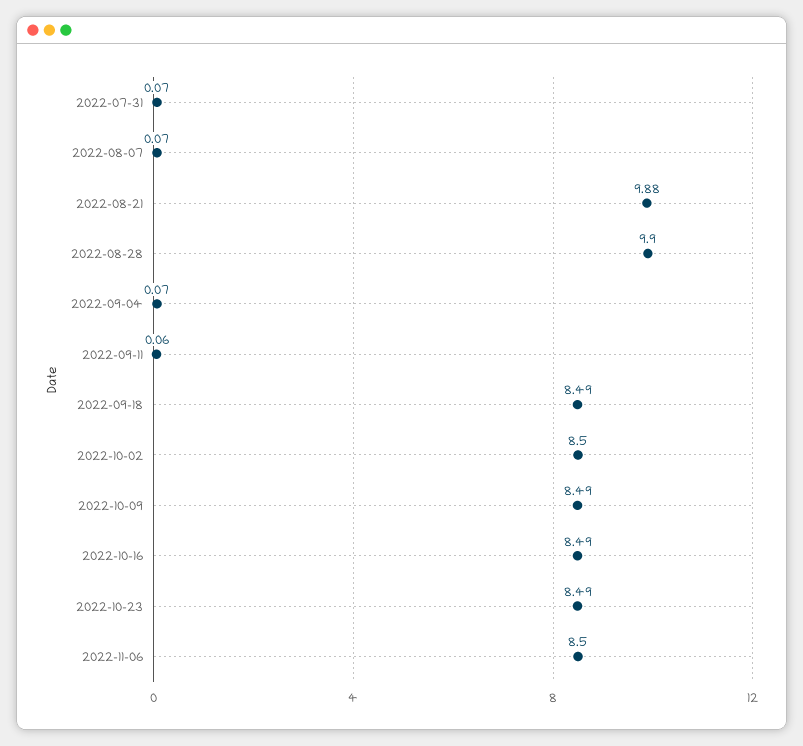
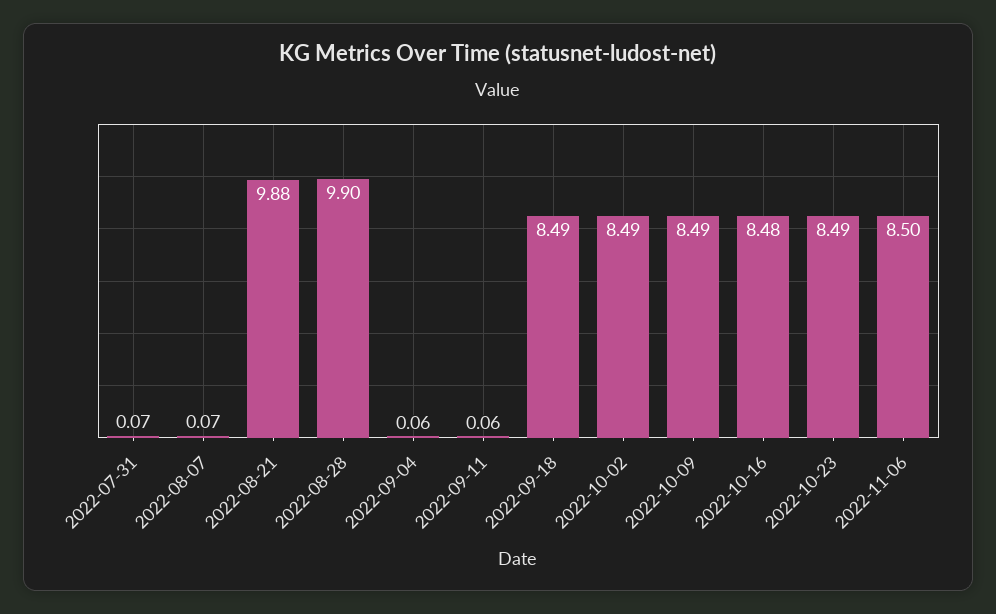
2022-09-04: 0.07 -> 0.06
2022-10-02: 8.5 -> 8.49
2022-10-16: 8.49 -> 8.48

